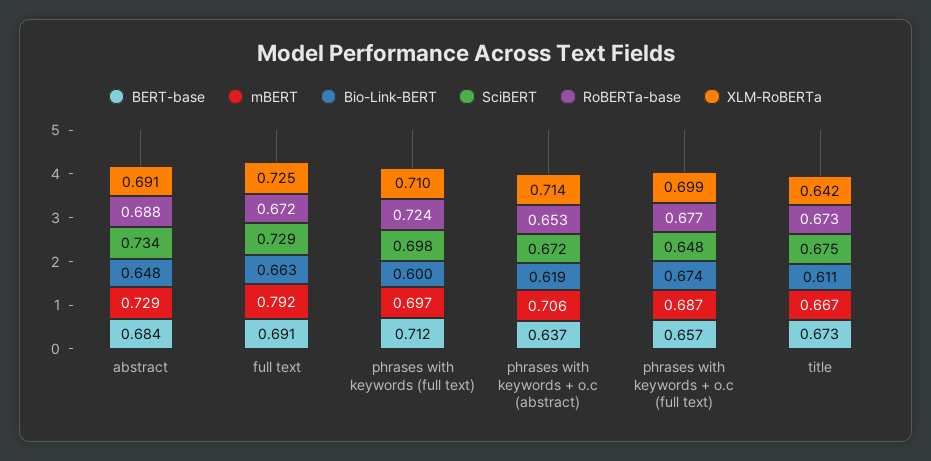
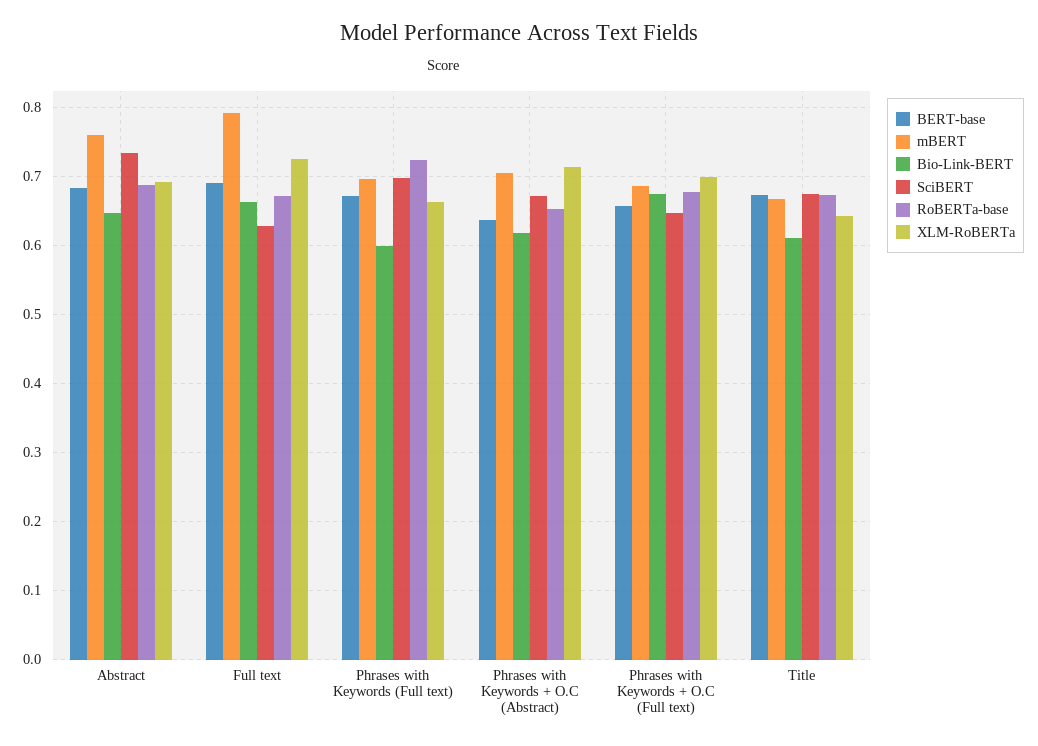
mBERT, abstract: 0.729 -> 0.76
SciBERT, full text: 0.729 -> 0.63
BERT-base, phrases with keywords (full text): 0.712 -> 0.67
XLM-RoBERTa, phrases with keywords (full text): 0.71 -> 0.66

